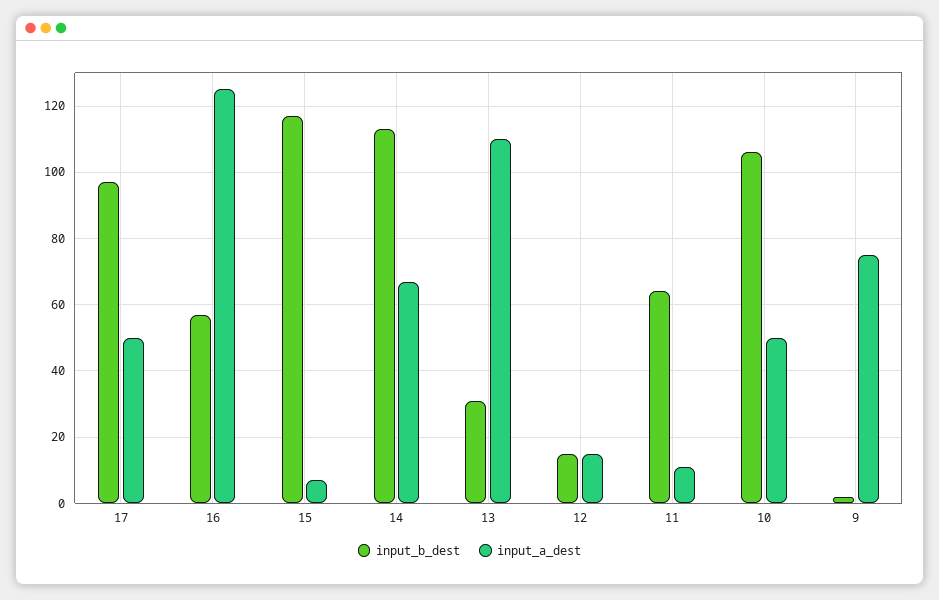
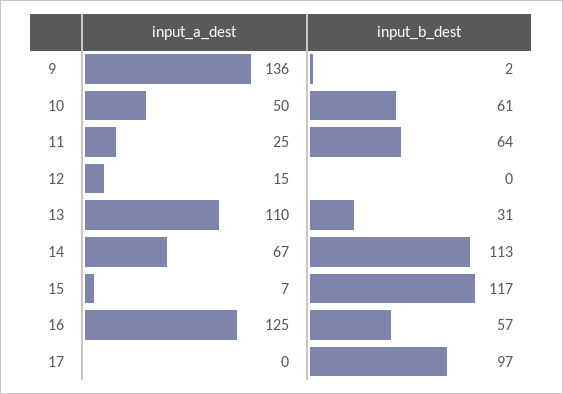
input_a_dest, 17: 50 -> 0
input_b_dest, 12: 15 -> 0
input_a_dest, 11: 10 -> 25
input_b_dest, 10: 105 -> 61
input_a_dest, 9: 75 -> 136

